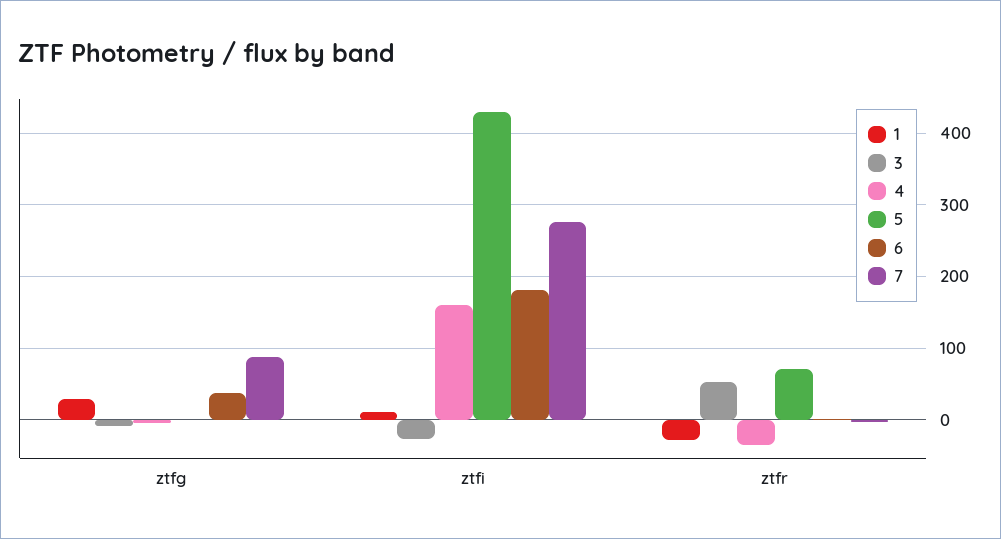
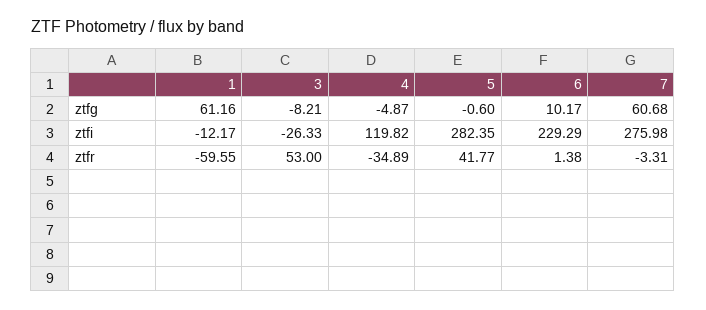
1, ztfg: 30 -> 61.16
6, ztfg: 40 -> 10.17
7, ztfg: 90 -> 60.68
1, ztfi: 10 -> -12.17
4, ztfi: 160 -> 119.82
5, ztfi: 430 -> 282.35
6, ztfi: 180 -> 229.29
1, ztfr: -30 -> -59.55
5, ztfr: 70 -> 41.77

